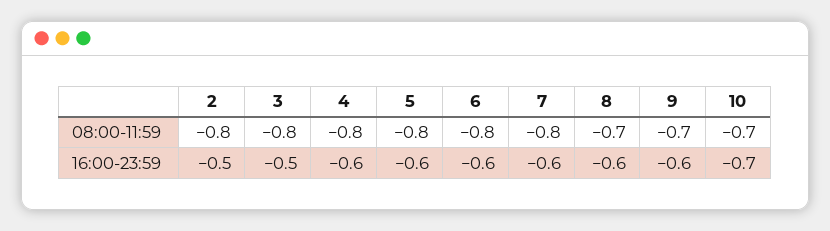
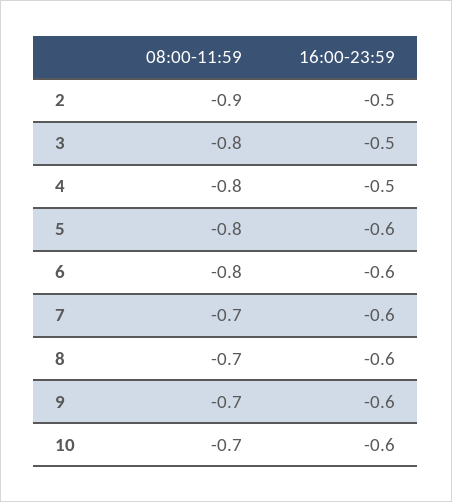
2, 08:00-11:59: -0.8 -> -0.9
7, 08:00-11:59: -0.8 -> -0.7
4, 16:00-23:59: -0.6 -> -0.5
10, 16:00-23:59: -0.7 -> -0.6

